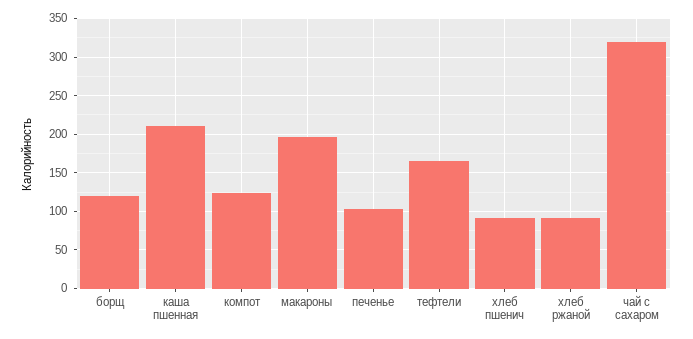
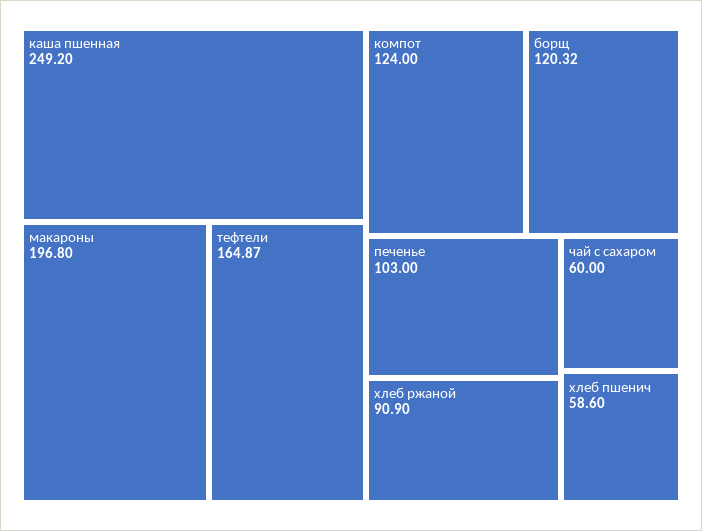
каша пшенная: 210 -> 249.2
хлеб пшенич: 90 -> 58.6
чай с сахаром: 320 -> 60

